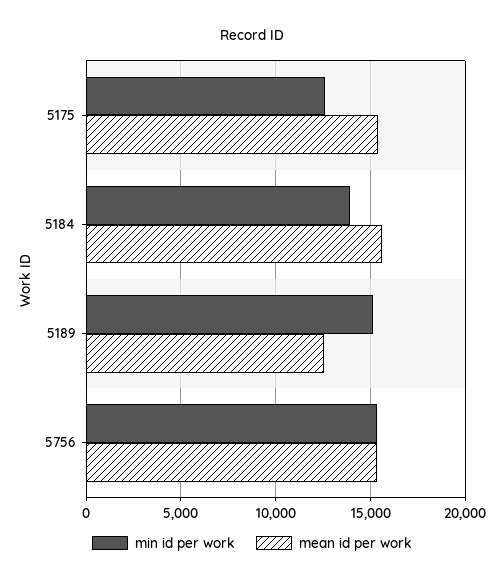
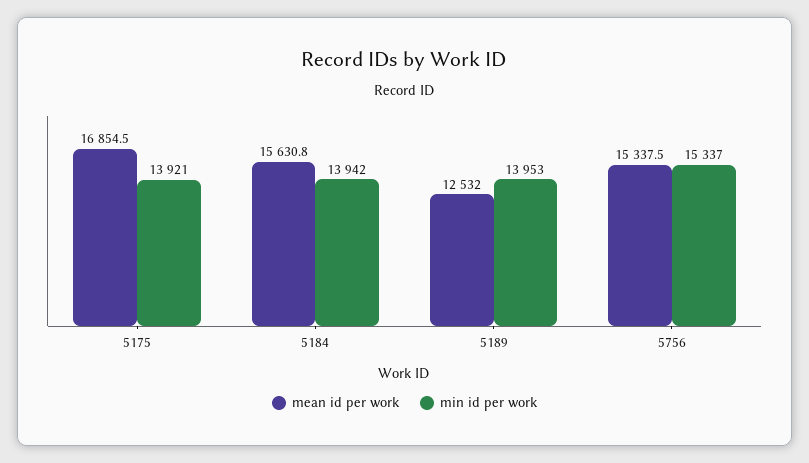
min id per work, 5175: 12500 -> 13921
mean id per work, 5175: 15500 -> 16854.5
min id per work, 5189: 15000 -> 13953

